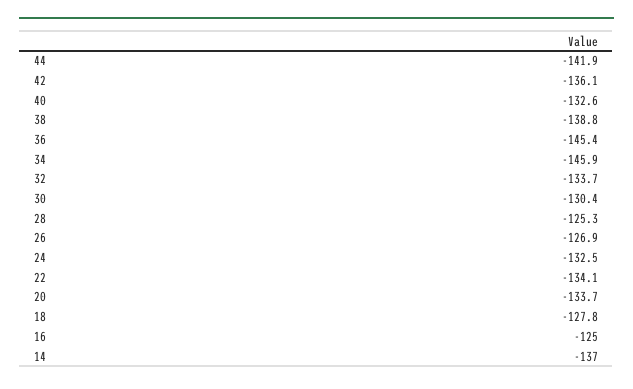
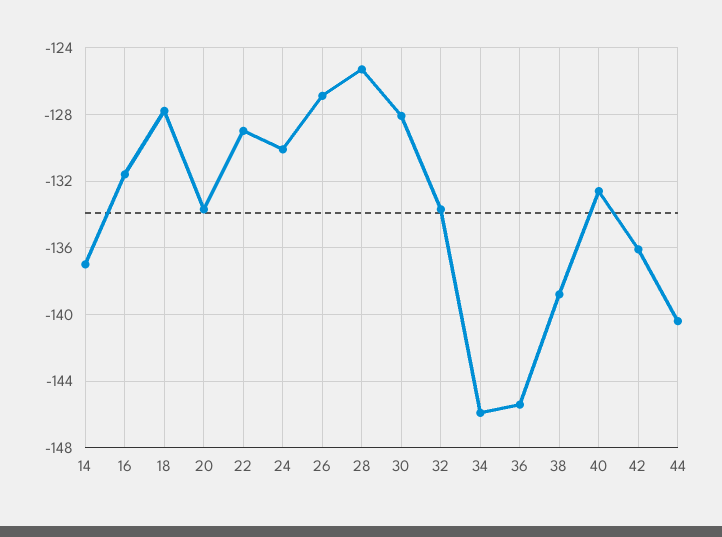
44: -141.9 -> -140.5
30: -130.4 -> -128
24: -132.5 -> -130
22: -134.1 -> -129
16: -125 -> -131.5

